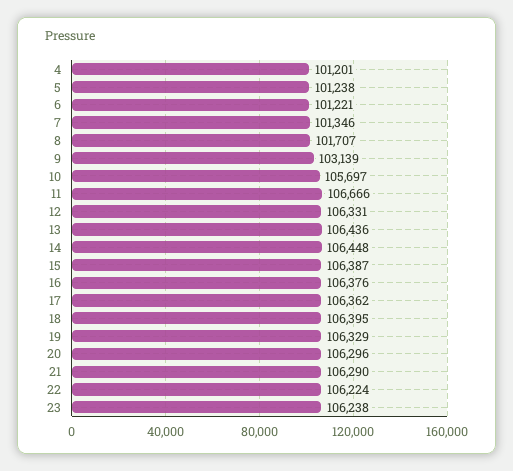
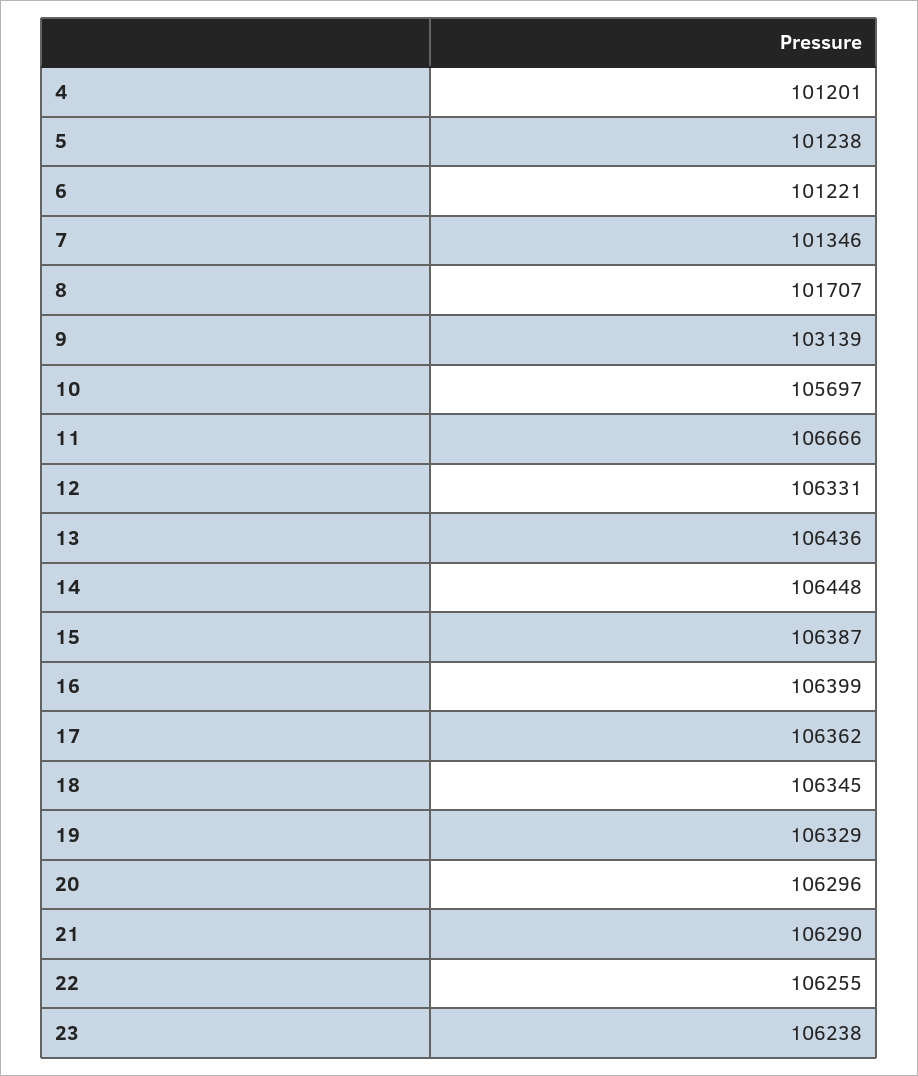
16: 106376 -> 106399
18: 106395 -> 106345
22: 106224 -> 106255

